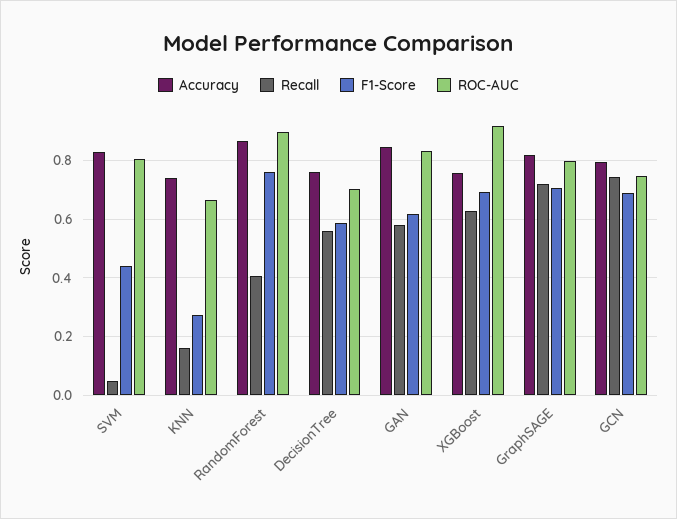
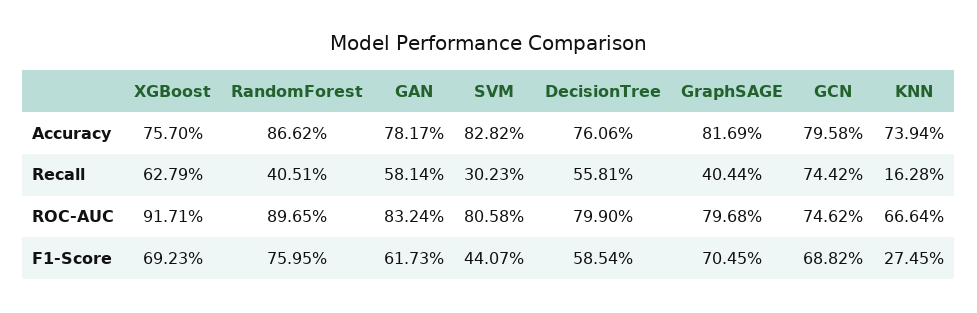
Recall, SVM: 0.05 -> 0.3023
ROC-AUC, DecisionTree: 0.7 -> 0.799
Accuracy, GAN: 0.85 -> 0.7817
Recall, GraphSAGE: 0.725 -> 0.4044

